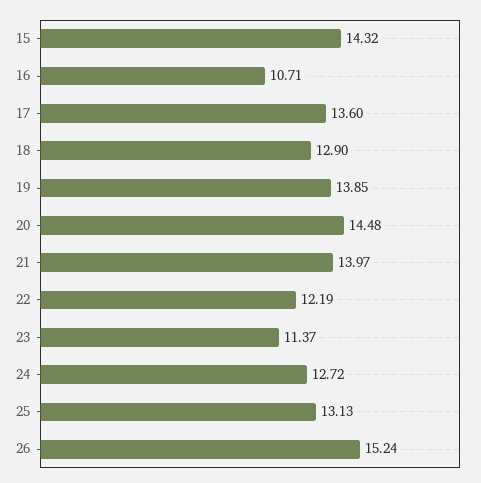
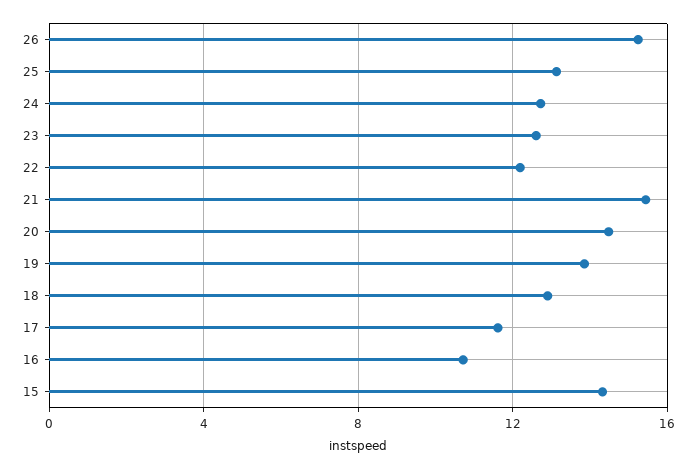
17: 13.6 -> 11.5
21: 13.97 -> 15.5
23: 11.37 -> 12.5

